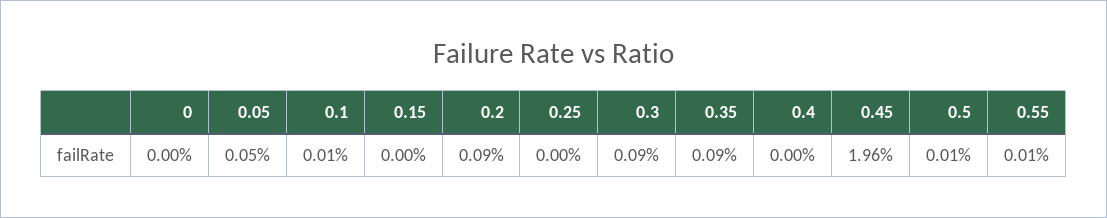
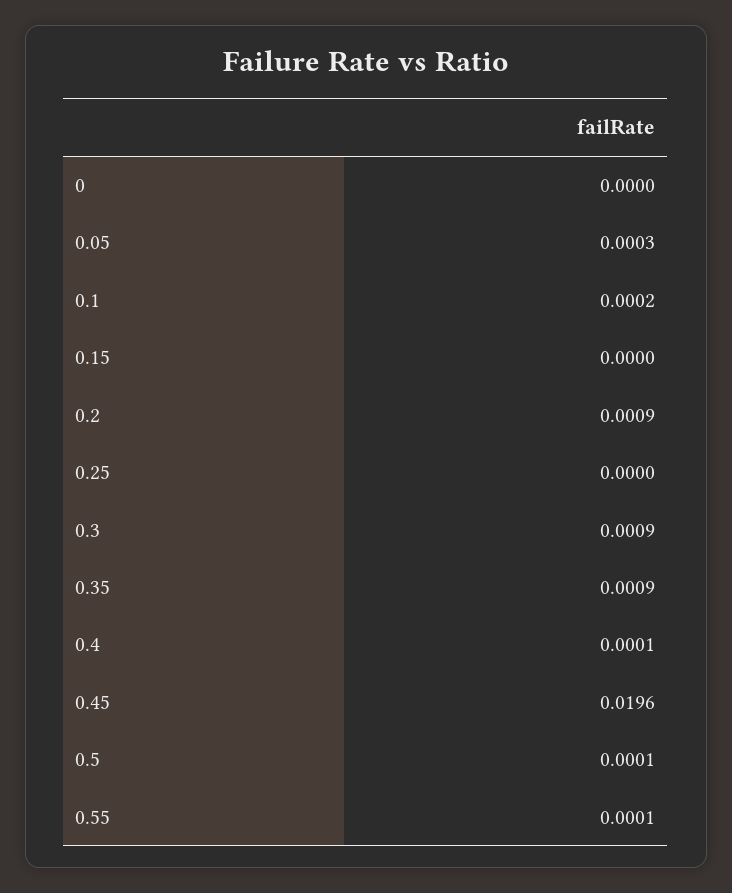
0.05: 0.0005 -> 0.0003
0.1: 0.0001 -> 0.0002
0.4: 0 -> 0.0001

